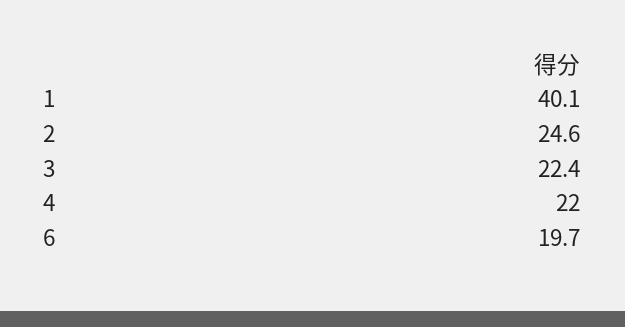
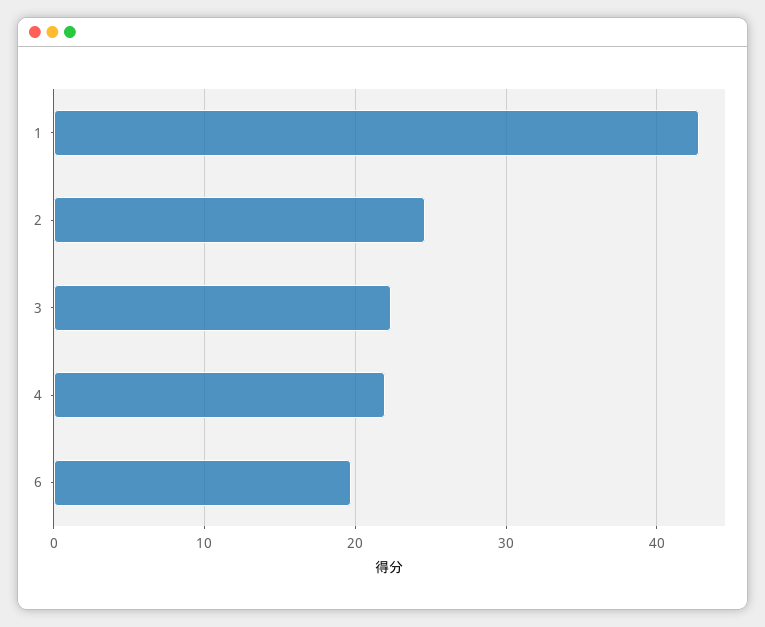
1: 40.1 -> 43

